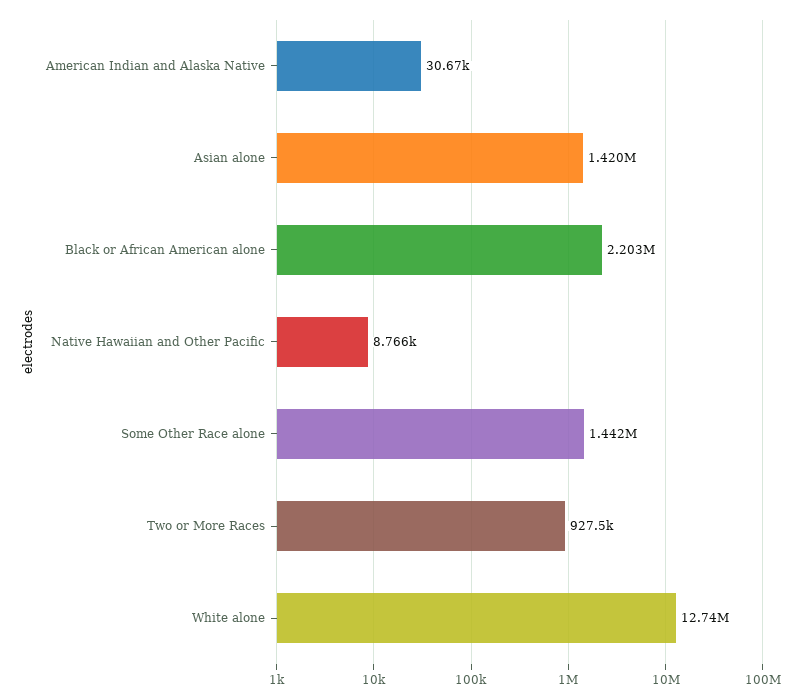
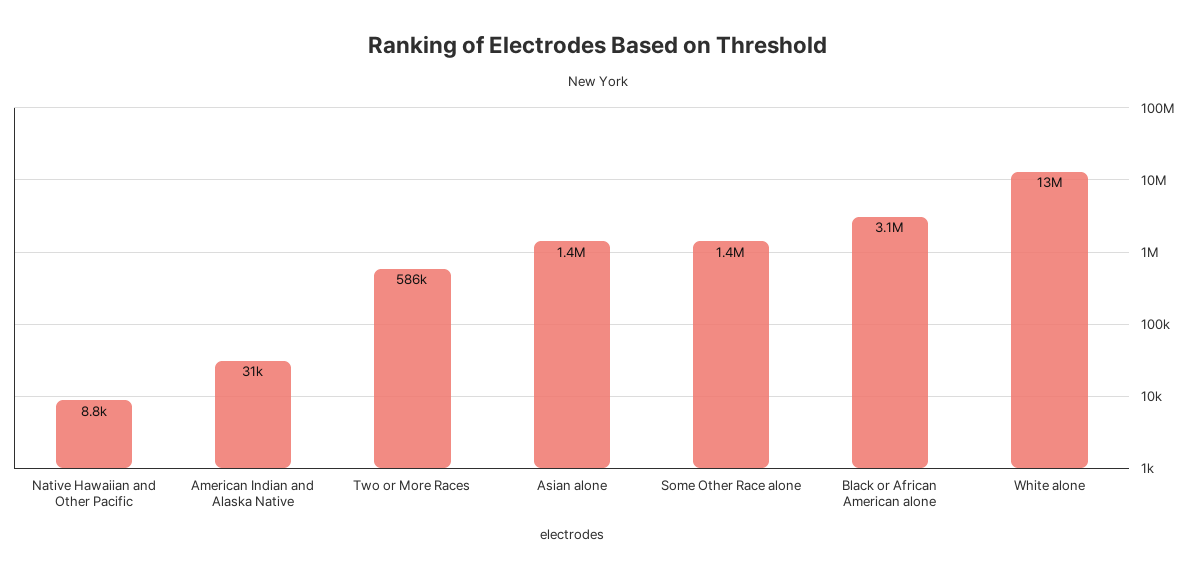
Black or African American alone: 2203000 -> 3100000
Two or More Races: 927500 -> 586000

